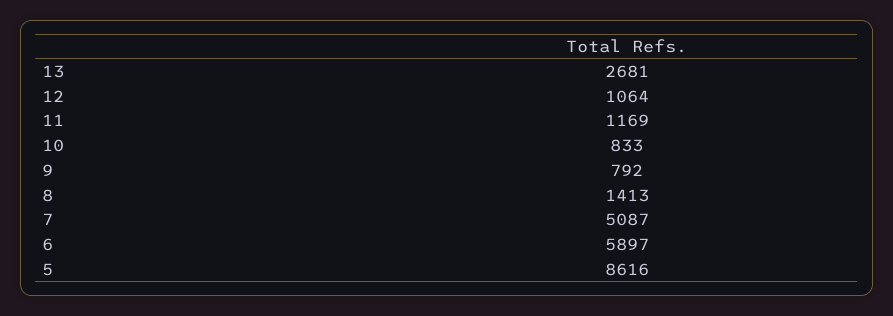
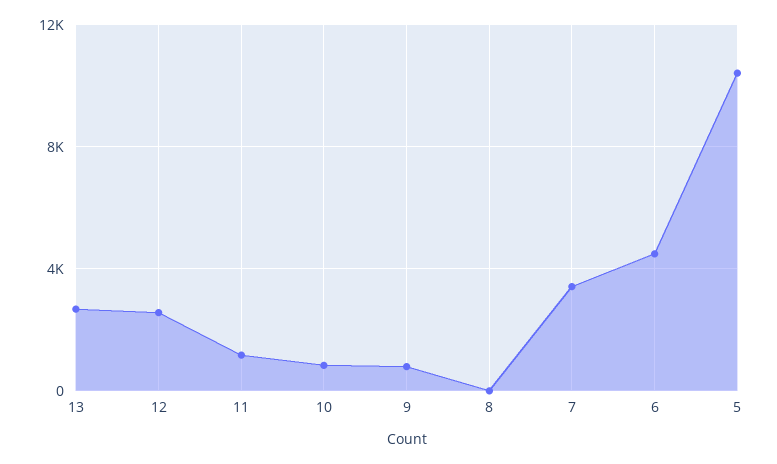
12: 1064 -> 2500
8: 1413 -> 0
7: 5087 -> 3500
6: 5897 -> 4500
5: 8616 -> 10500

